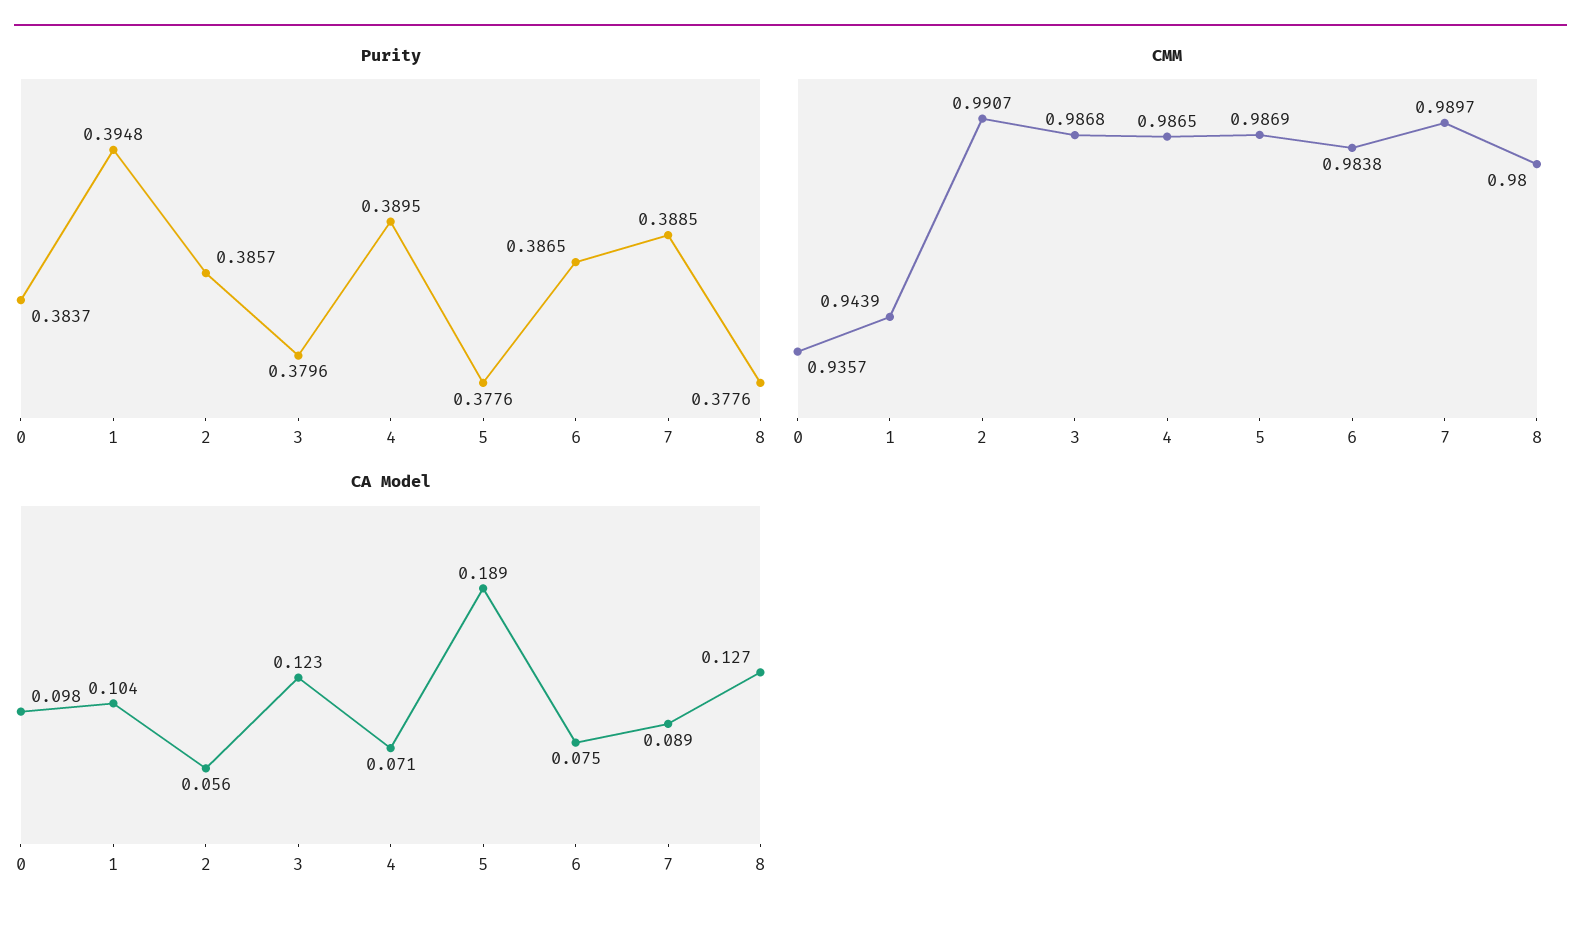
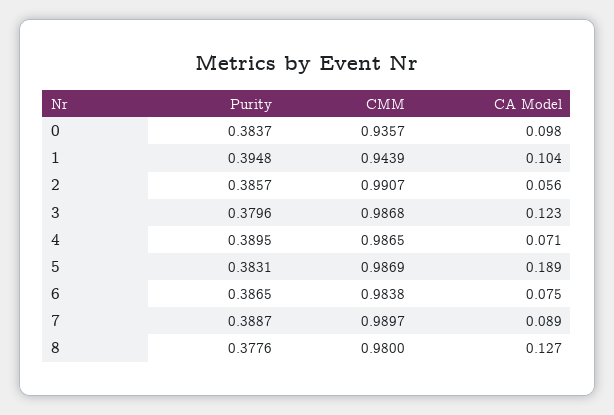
Purity, 5: 0.3776 -> 0.3831
Purity, 7: 0.3885 -> 0.3887

